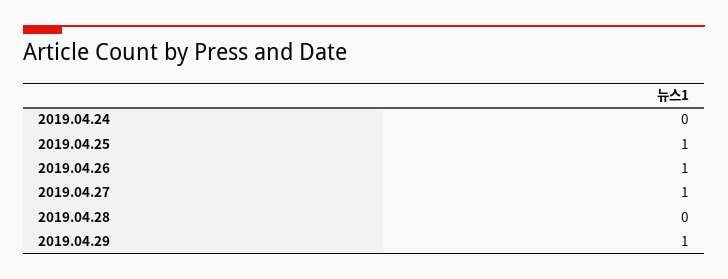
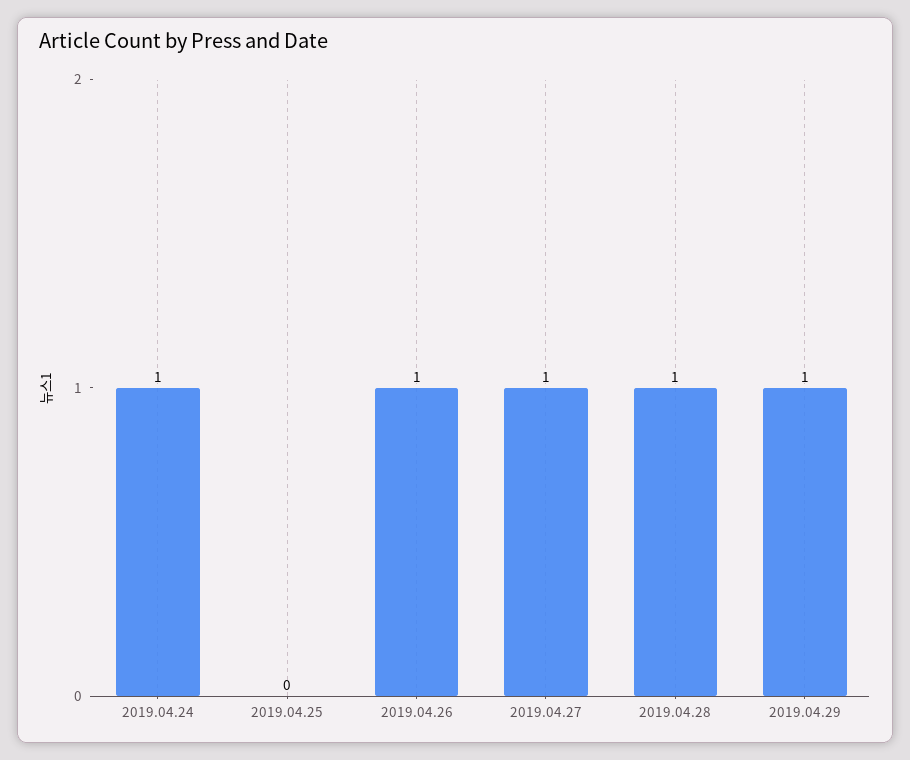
2019.04.24: 0 -> 1
2019.04.25: 1 -> 0
2019.04.28: 0 -> 1

